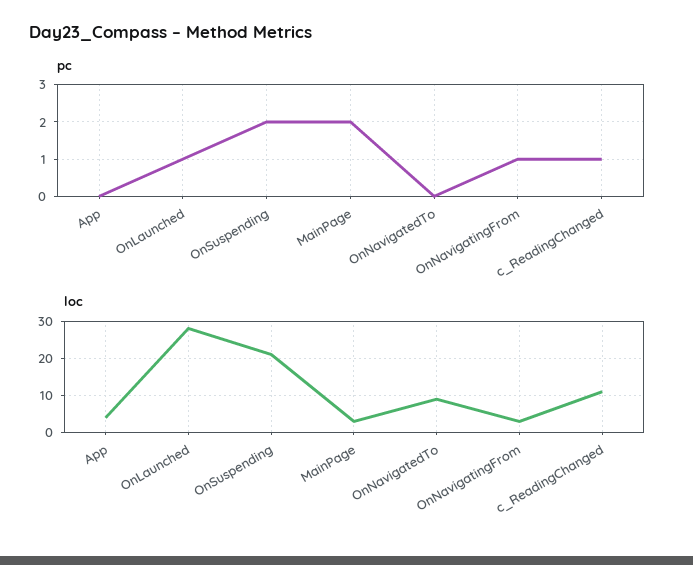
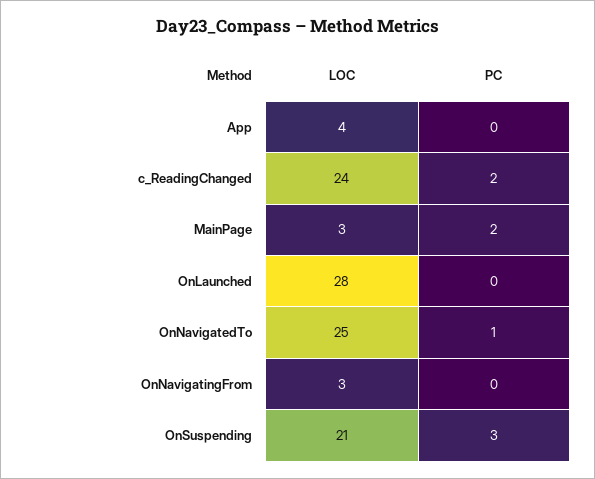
pc, OnLaunched: 1 -> 0
pc, OnSuspending: 2 -> 3
pc, OnNavigatedTo: 0 -> 1
pc, OnNavigatingFrom: 1 -> 0
pc, c_ReadingChanged: 1 -> 2
loc, OnNavigatedTo: 10 -> 25
loc, c_ReadingChanged: 10 -> 24

